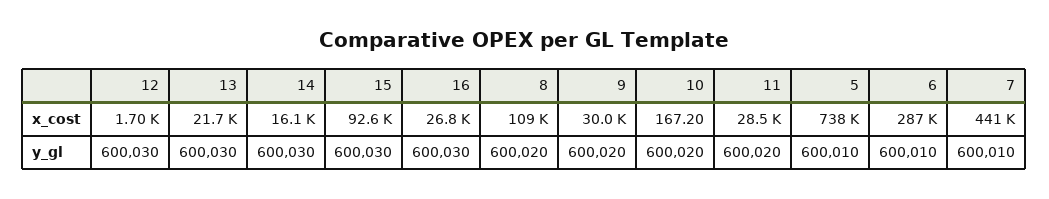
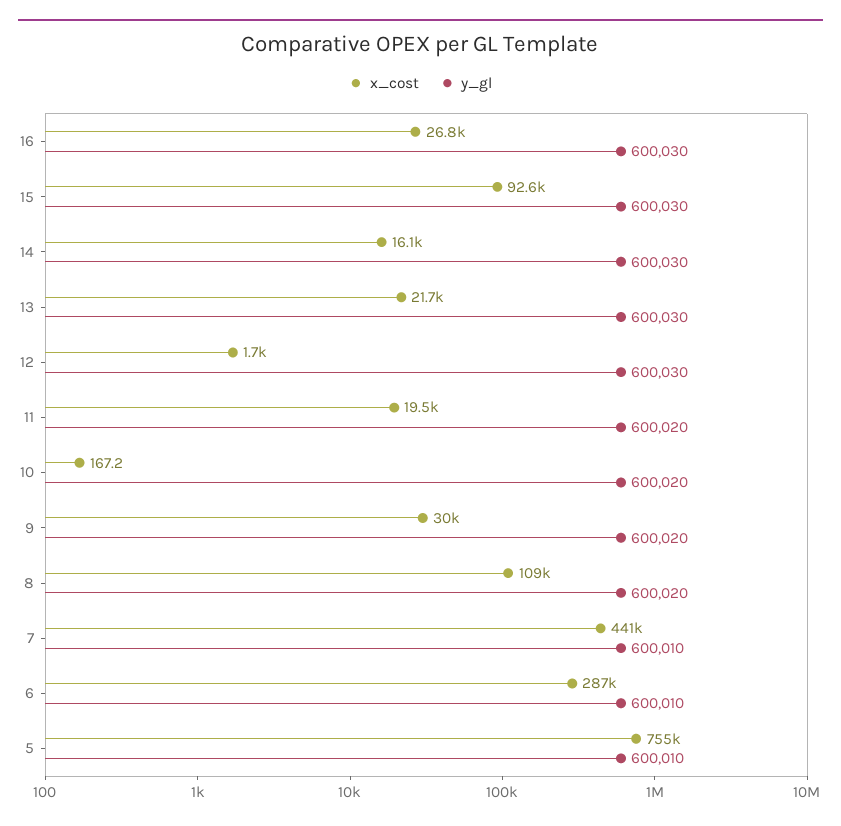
x_cost, 11: 28500 -> 19500
x_cost, 5: 738000 -> 755000

